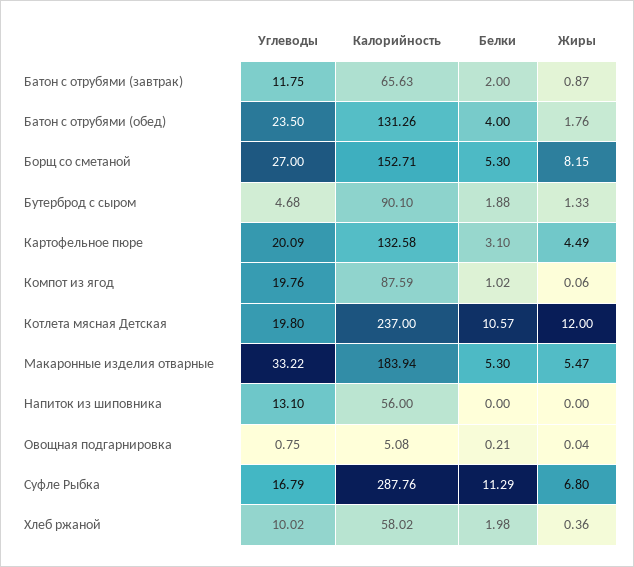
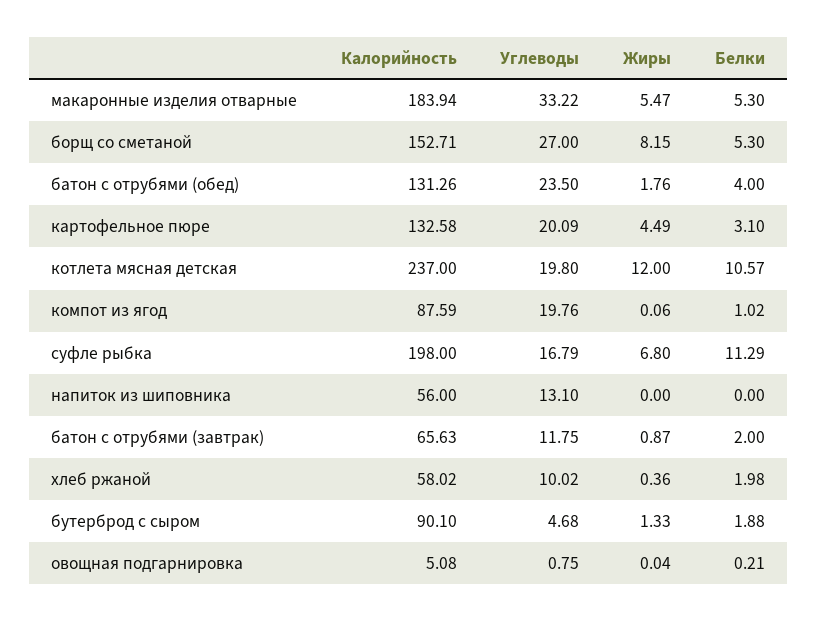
Калорийность, Суфле Рыбка: 287.76 -> 198

